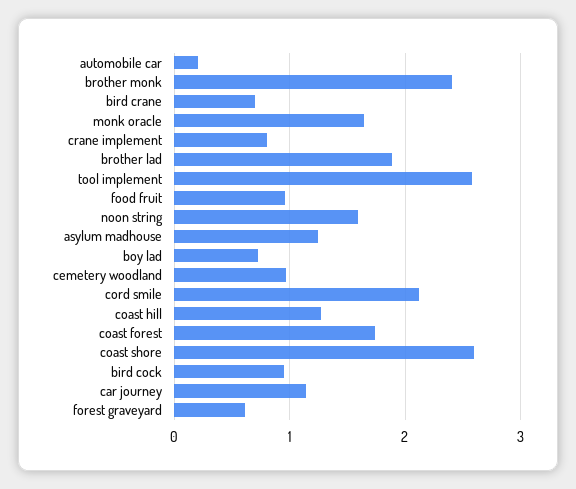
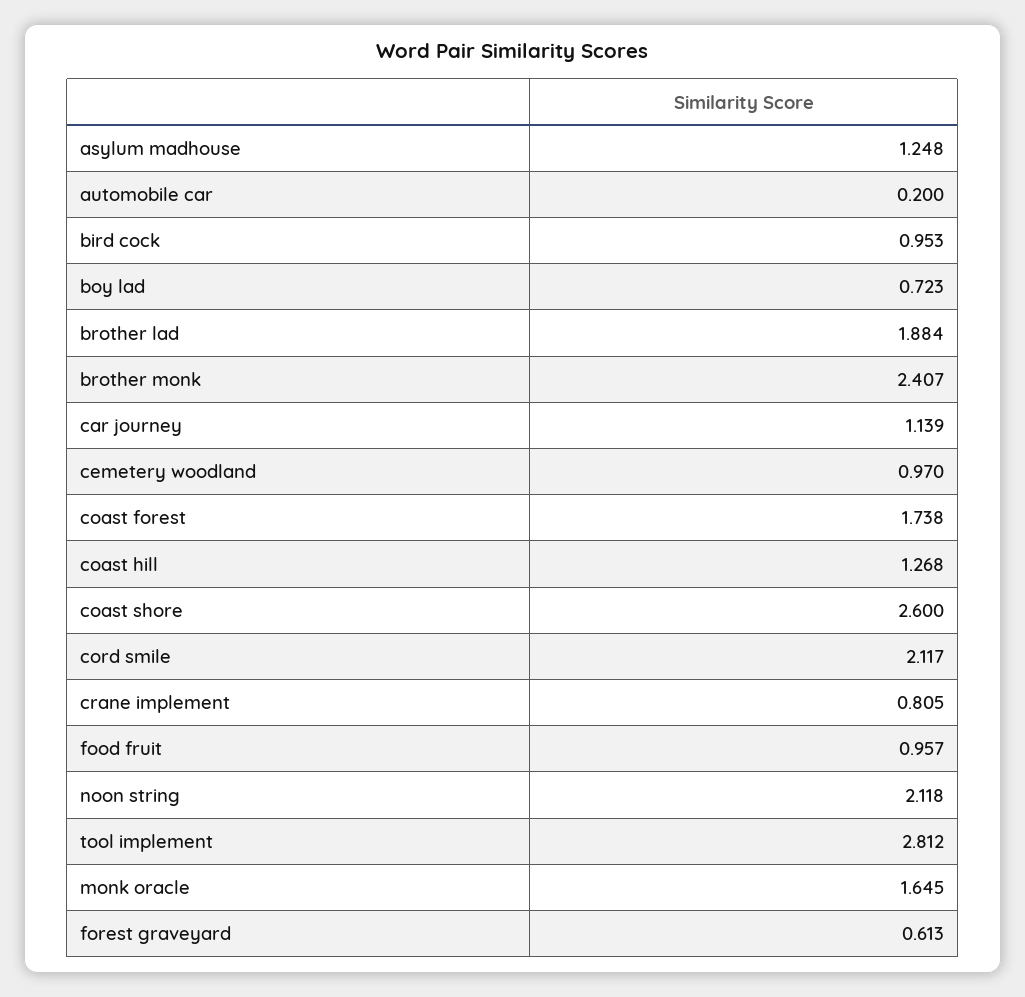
bird crane: 0.7 -> none
tool implement: 2.6 -> 2.812
noon string: 1.6 -> 2.118

